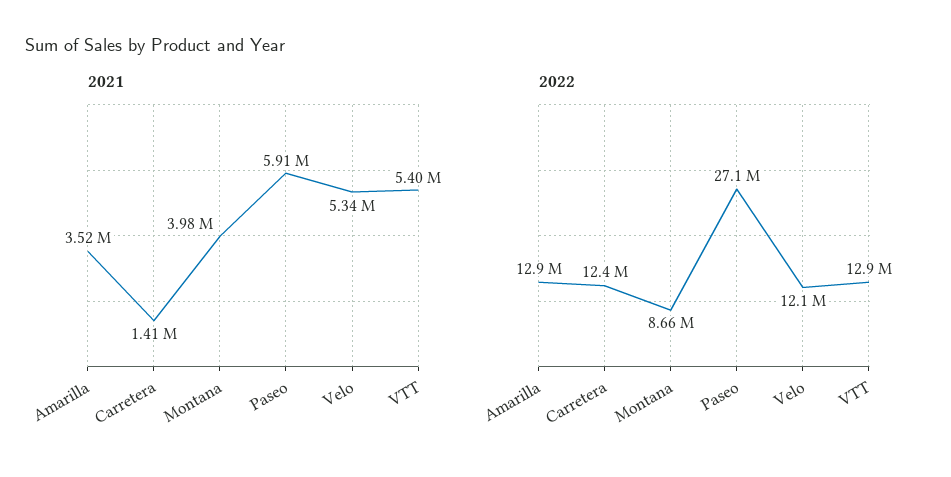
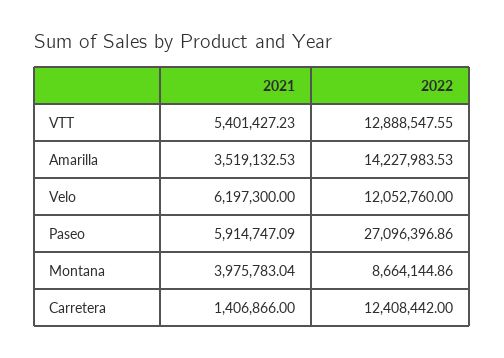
2021, Velo: 5340000 -> 6197300
2022, Amarilla: 12900000 -> 14227983.53

